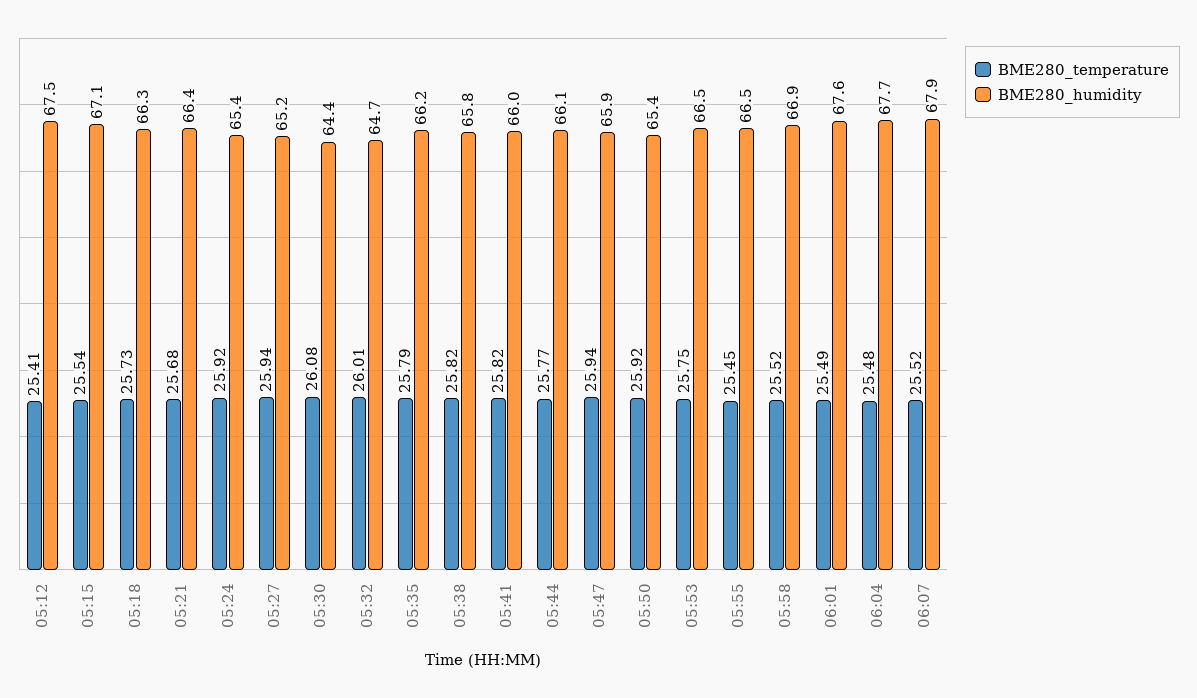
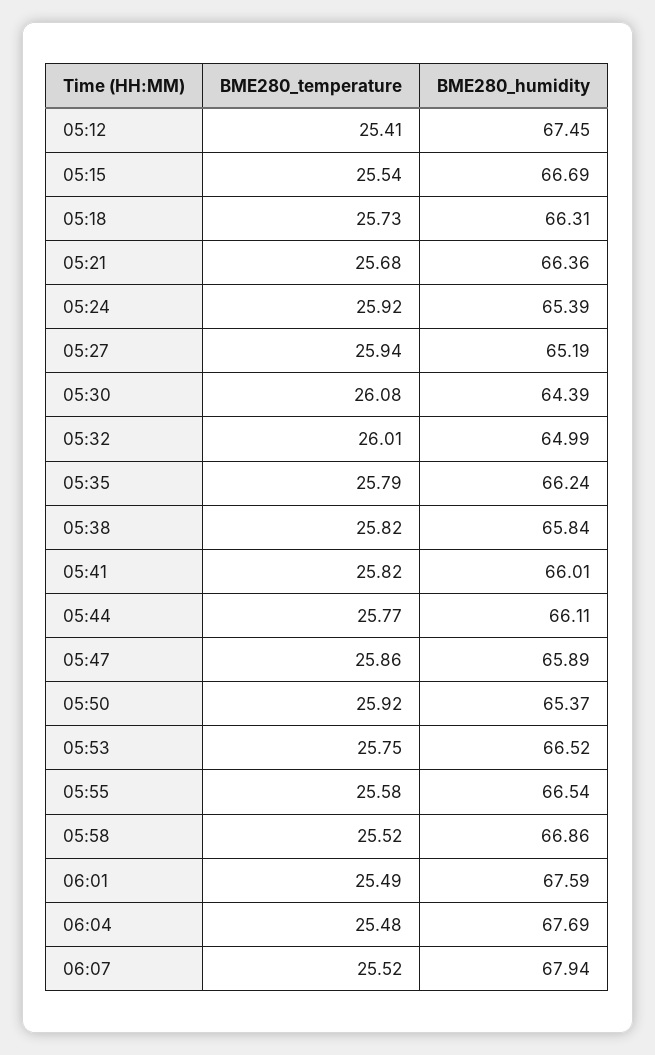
BME280_humidity, 05:15: 67.1 -> 66.69
BME280_humidity, 05:32: 64.7 -> 64.99
BME280_temperature, 05:47: 25.94 -> 25.86
BME280_temperature, 05:55: 25.45 -> 25.58

